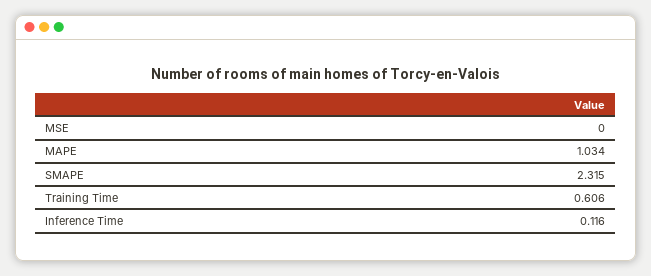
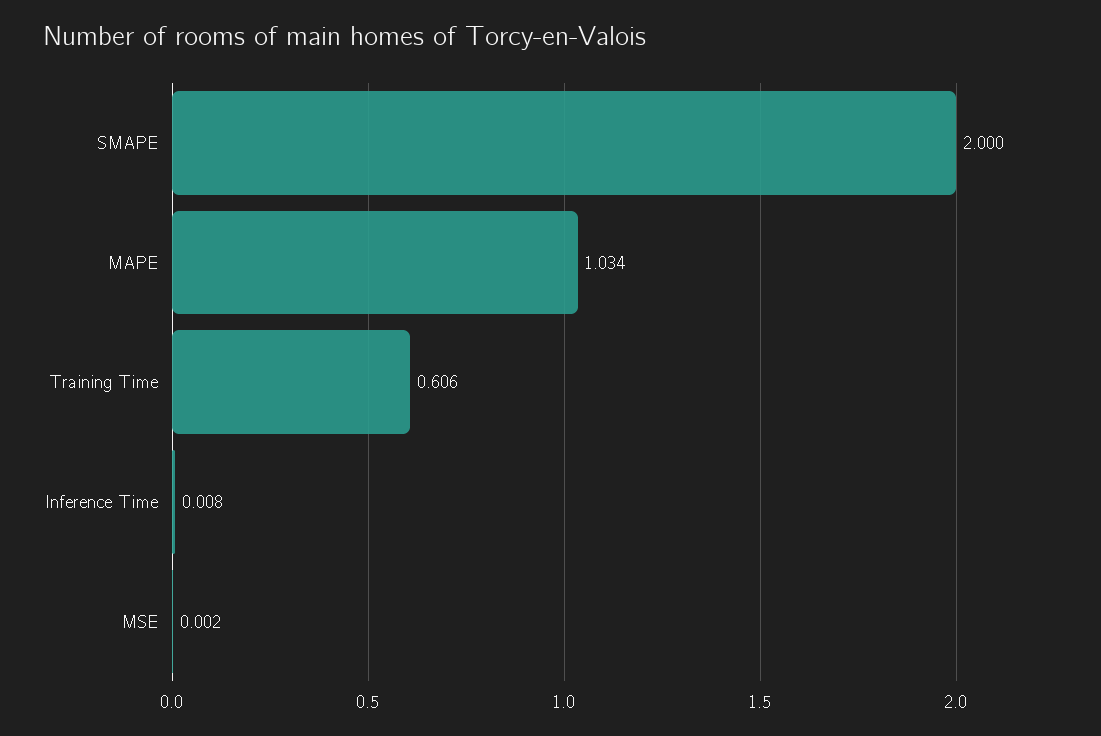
MSE: 0 -> 0.002
SMAPE: 2.315 -> 2
Inference Time: 0.116 -> 0.008

